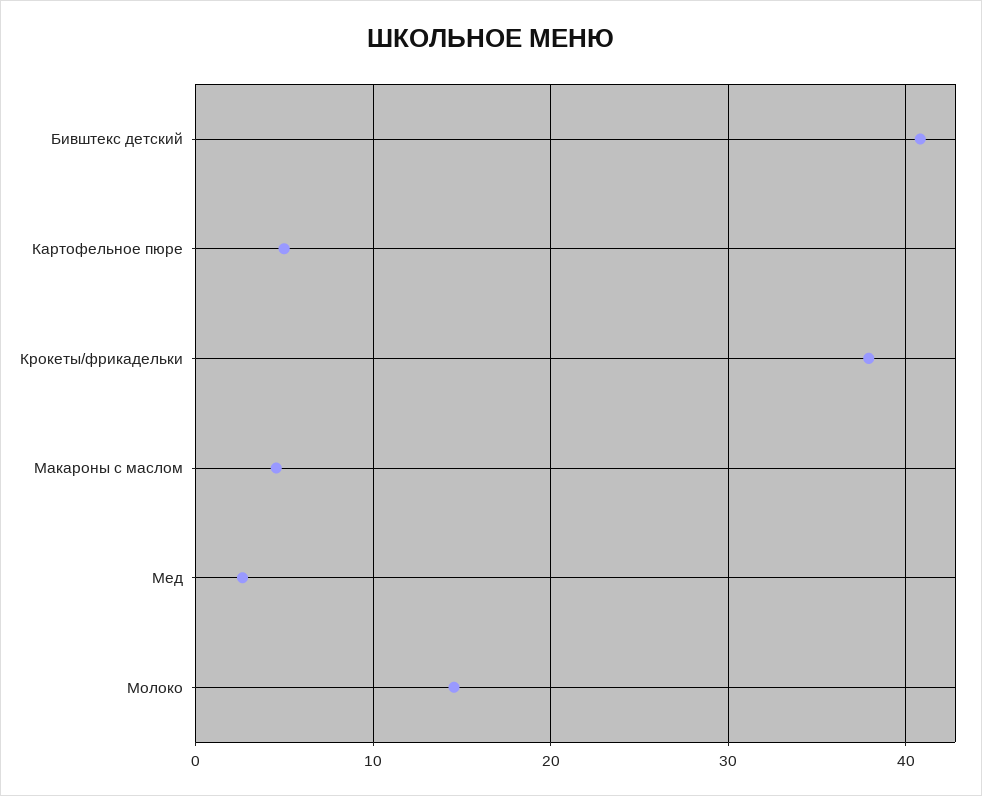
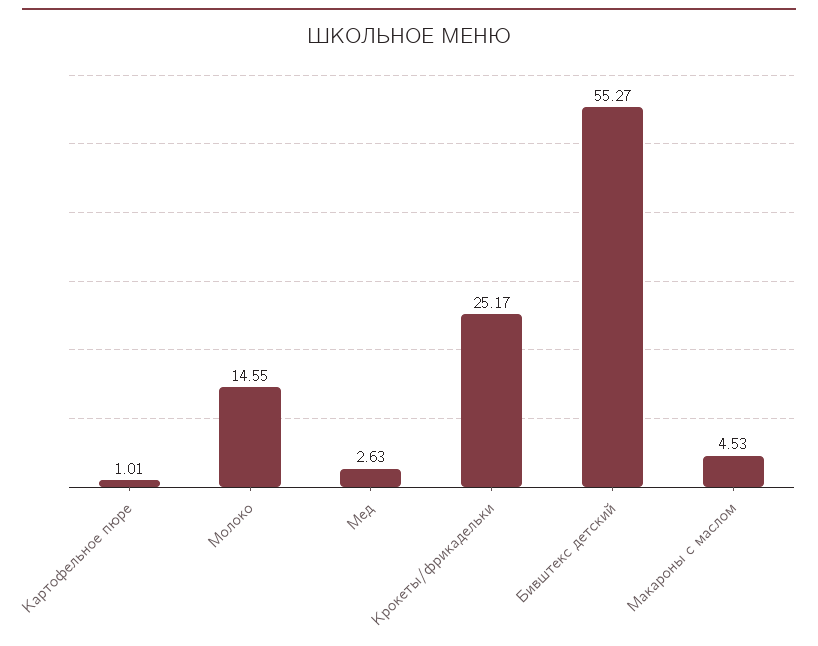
Бивштекс детский: 41 -> 55.27
Картофельное пюре: 5 -> 1.01
Крокеты/фрикадельки: 38 -> 25.17

